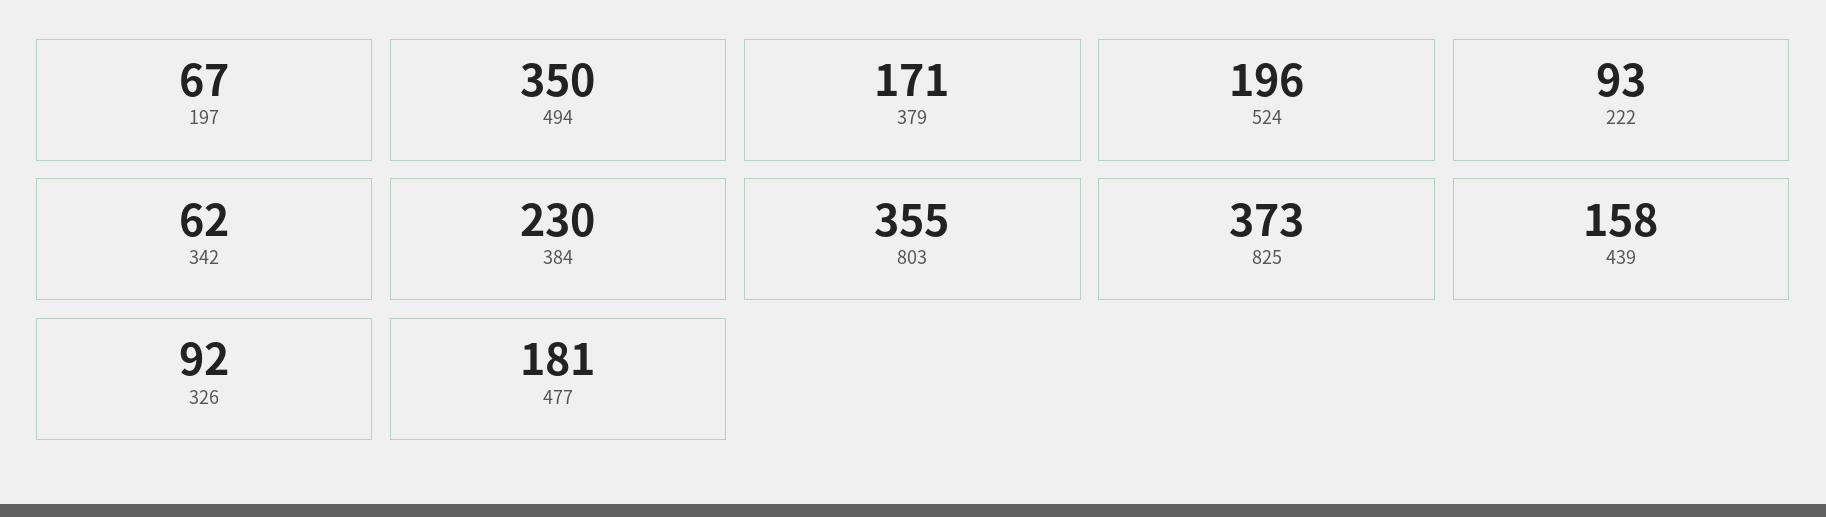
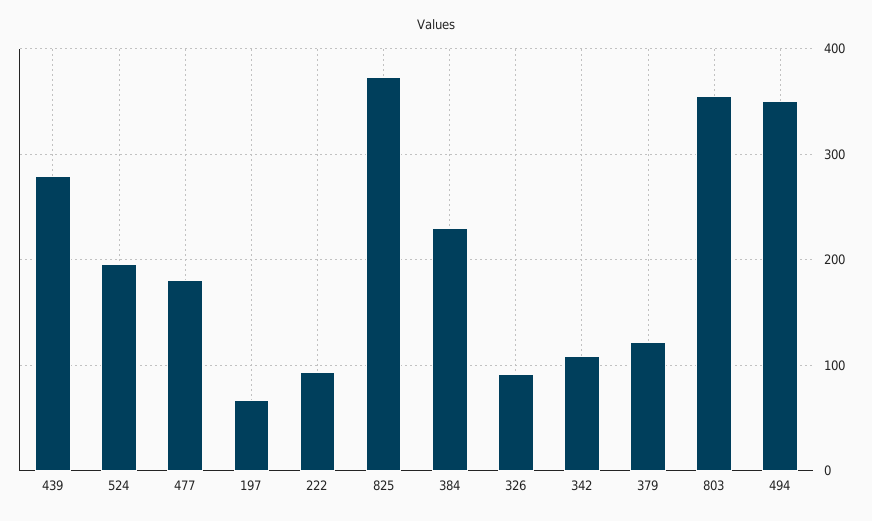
379: 171 -> 120
342: 62 -> 110
439: 158 -> 280

